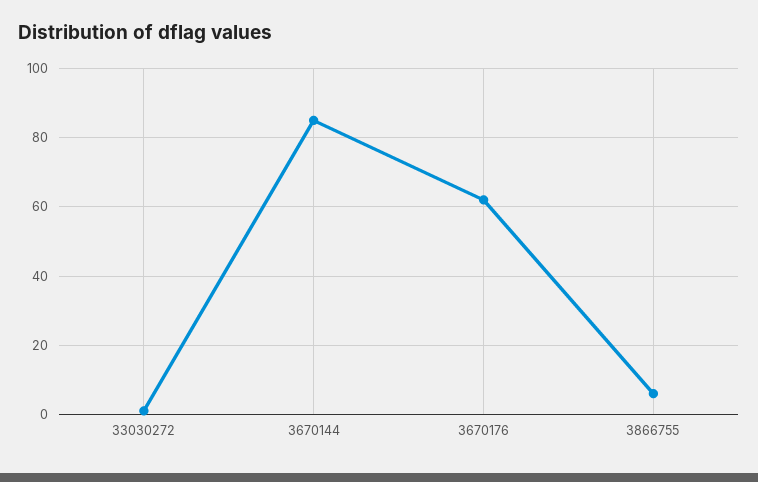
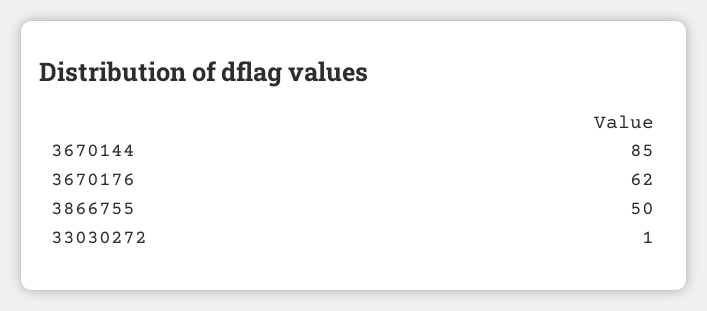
3866755: 5 -> 50

